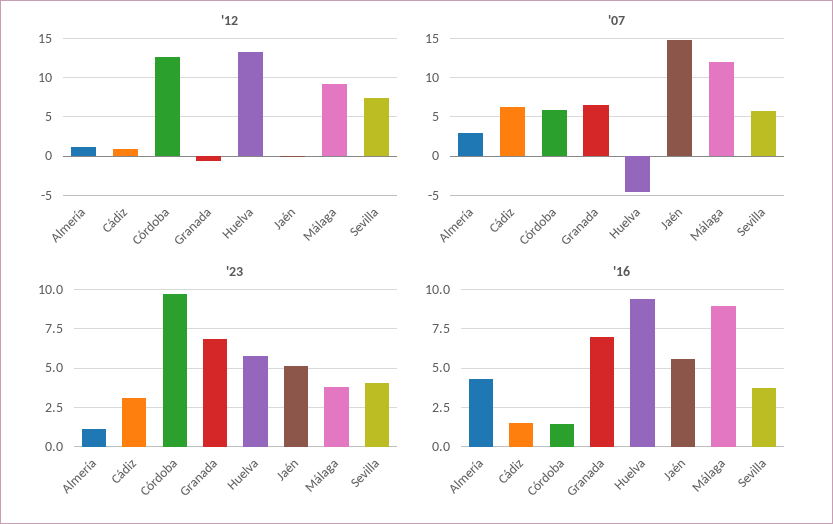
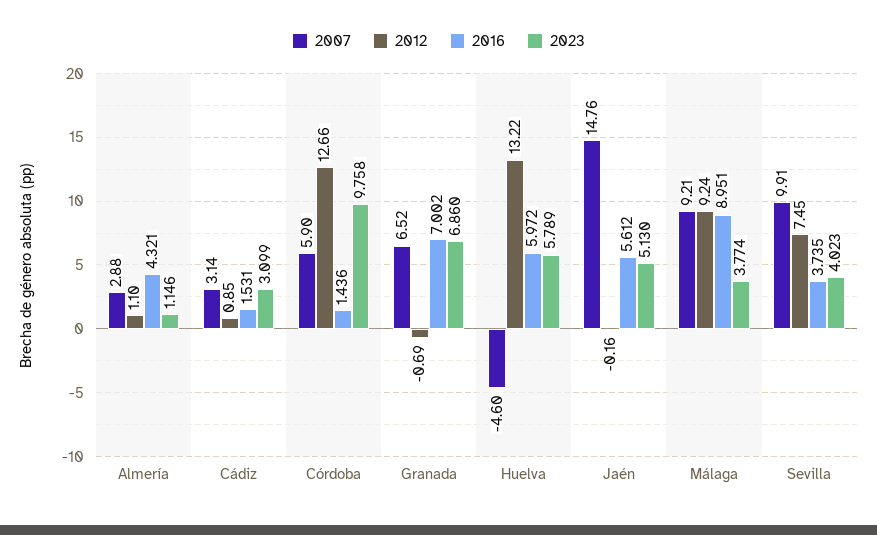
'07, Cádiz: 6 -> 3.14
'07, Málaga: 12 -> 9.21
'07, Sevilla: 6 -> 9.91
'16, Huelva: 9.5 -> 5.972

